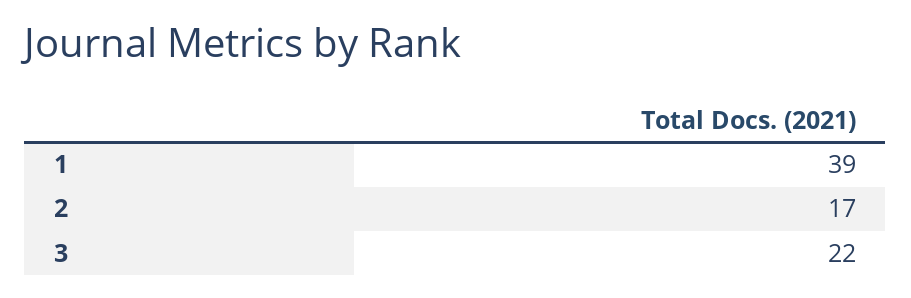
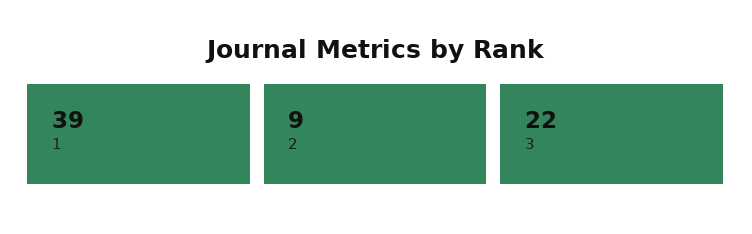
2: 17 -> 9

